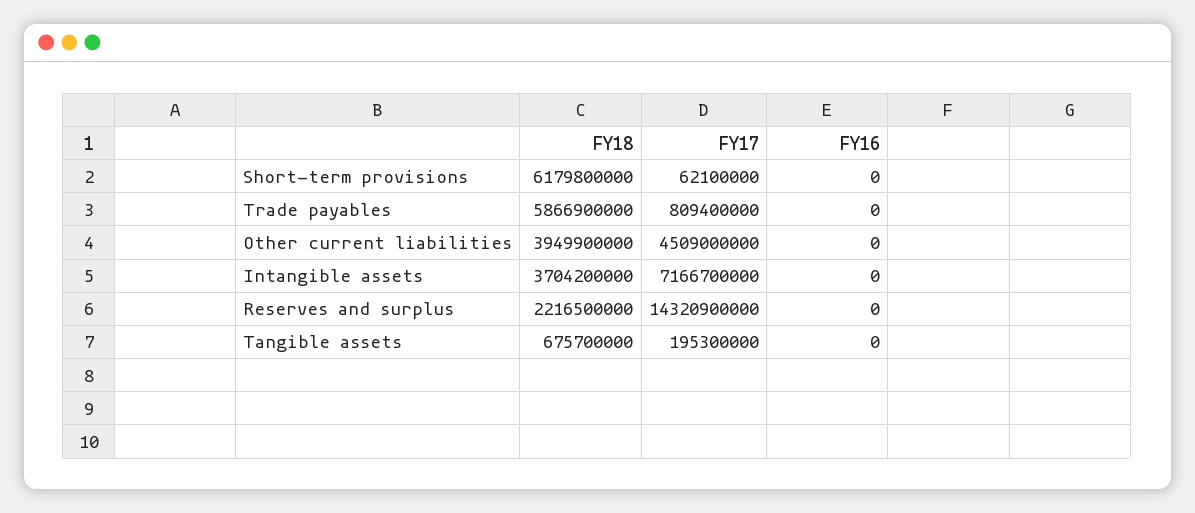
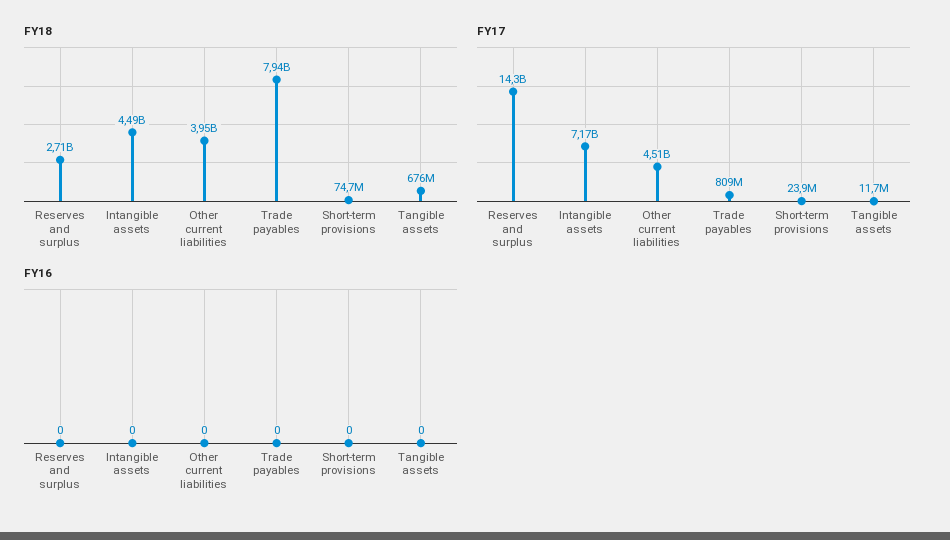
FY18, Short-term provisions: 6179800000 -> 74700000
FY17, Short-term provisions: 62100000 -> 23900000
FY18, Trade payables: 5866900000 -> 7940000000
FY18, Intangible assets: 3704200000 -> 4490000000
FY18, Reserves and surplus: 2216500000 -> 2710000000
FY17, Tangible assets: 195300000 -> 11700000

